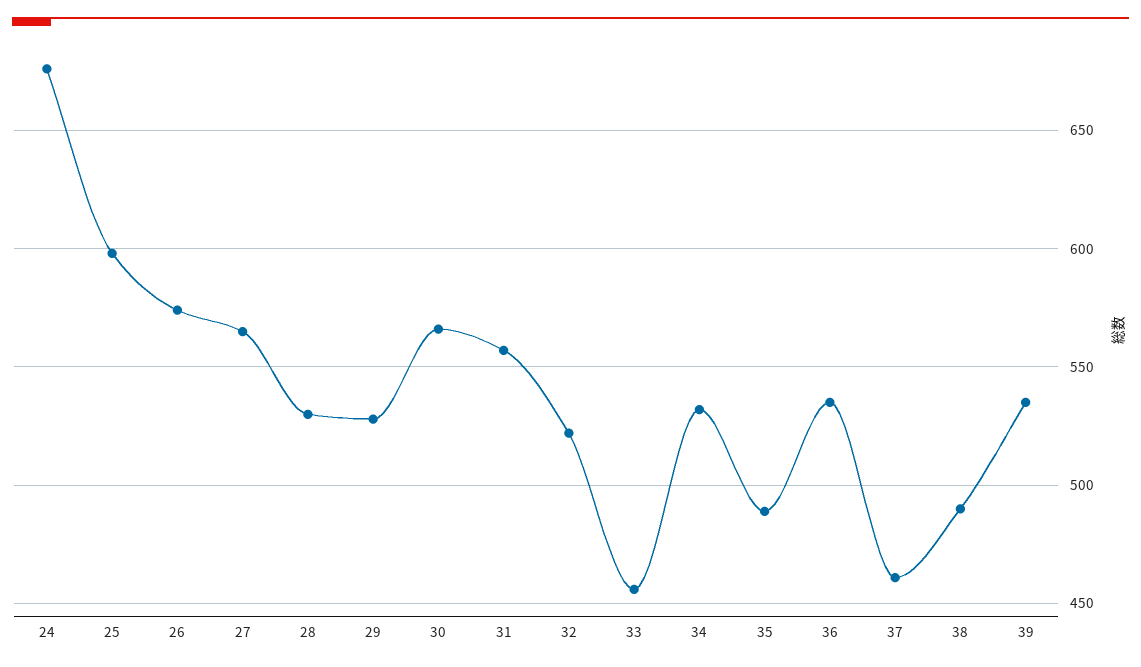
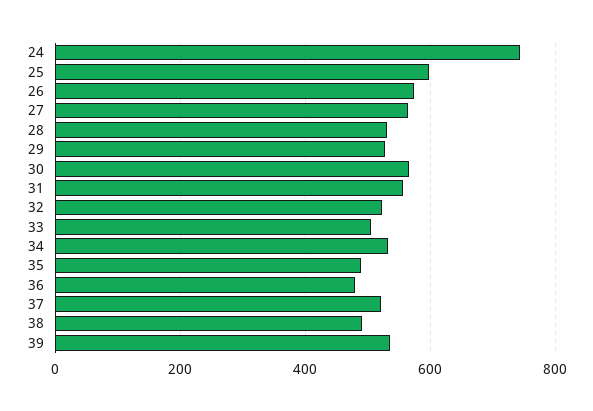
24: 675 -> 740
33: 455 -> 500
36: 535 -> 480
37: 460 -> 520

